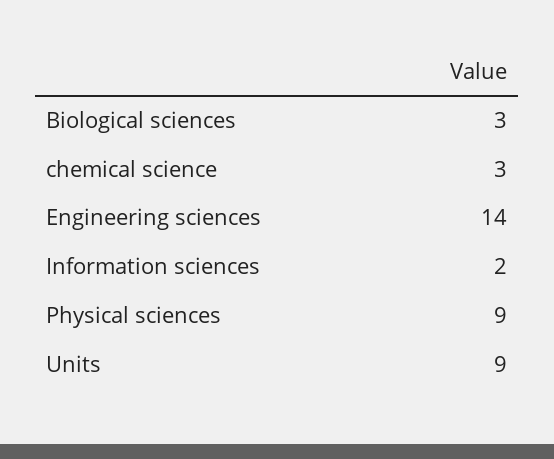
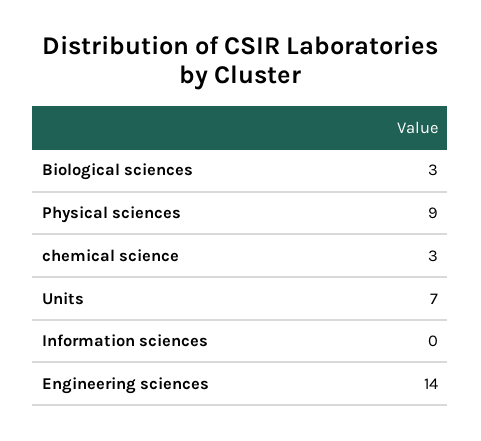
Information sciences: 2 -> 0
Units: 9 -> 7

